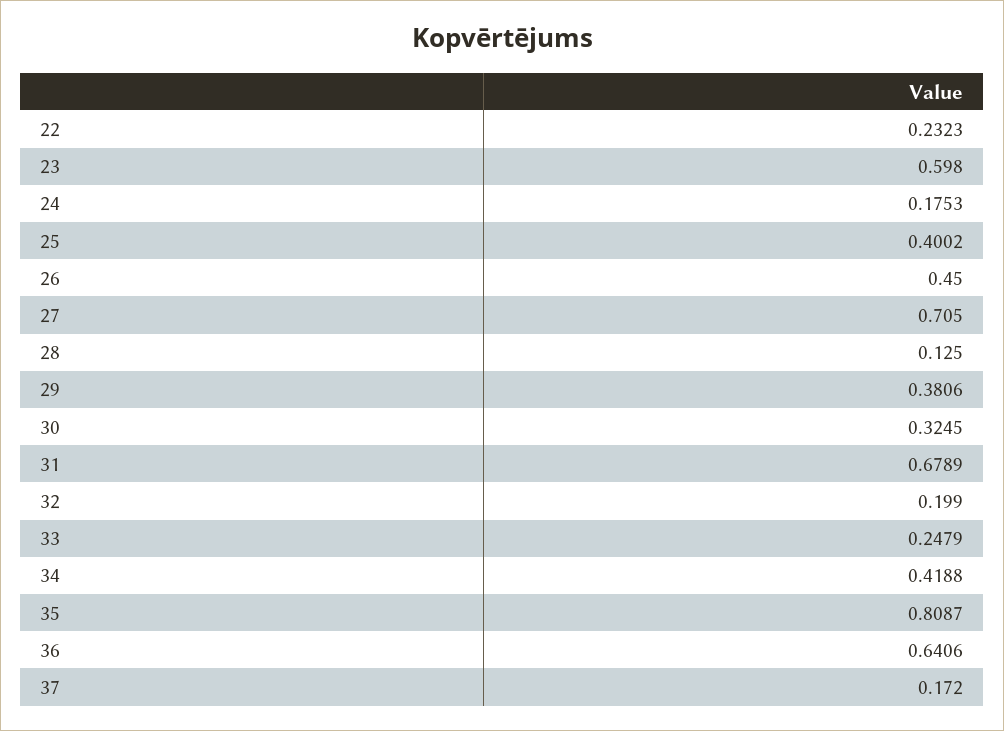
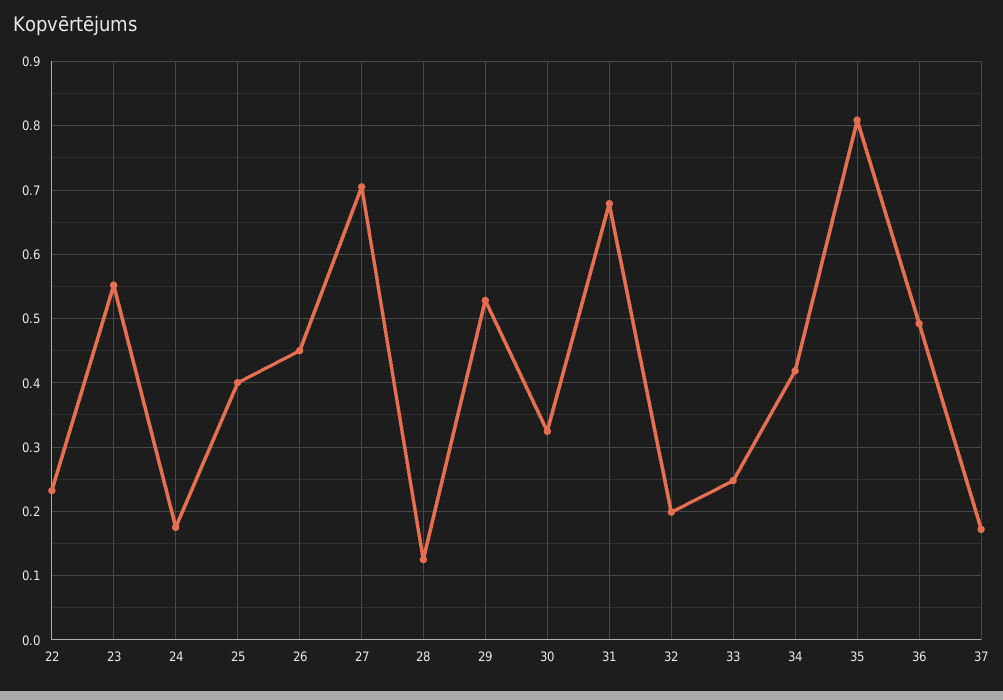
23: 0.598 -> 0.55
29: 0.3806 -> 0.53
36: 0.6406 -> 0.49

